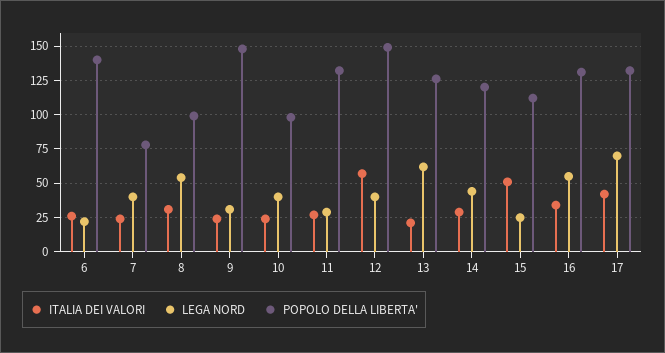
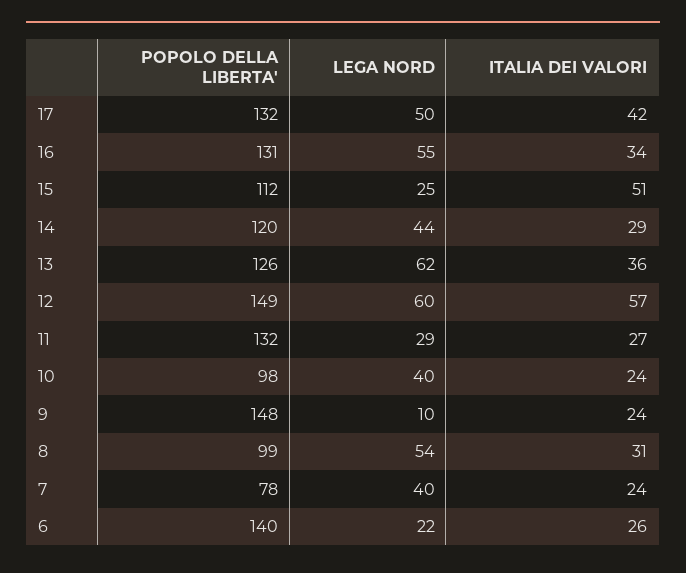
LEGA NORD, 9: 30 -> 10
LEGA NORD, 12: 40 -> 60
ITALIA DEI VALORI, 13: 20 -> 36
LEGA NORD, 17: 70 -> 50

